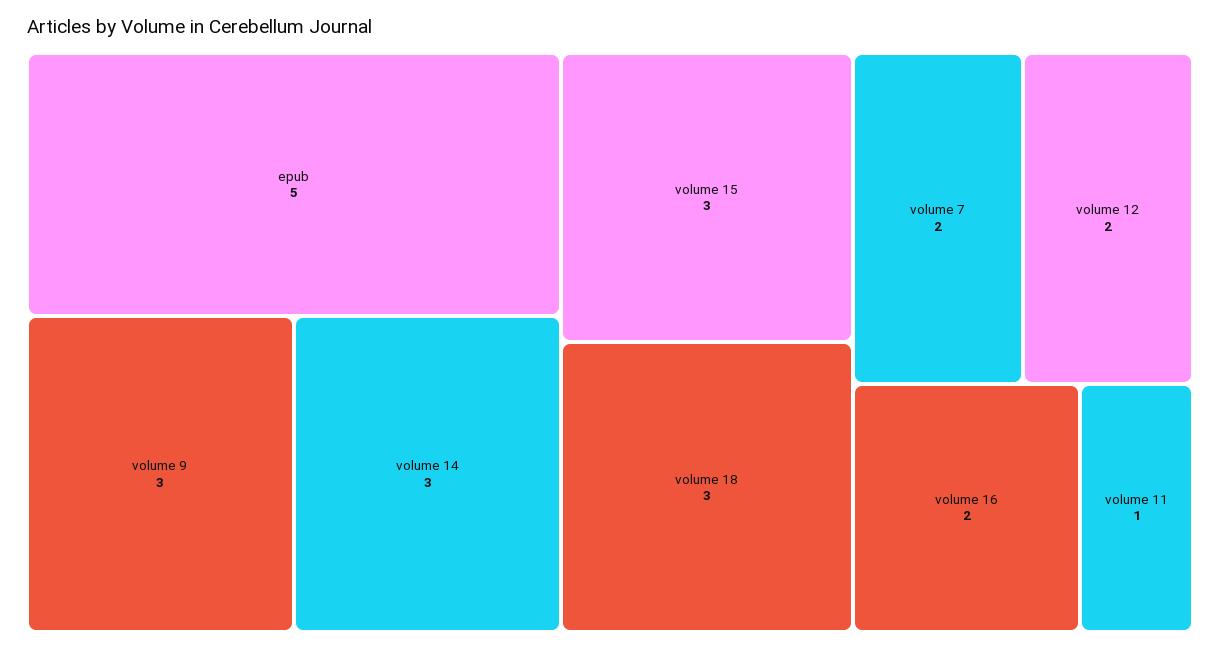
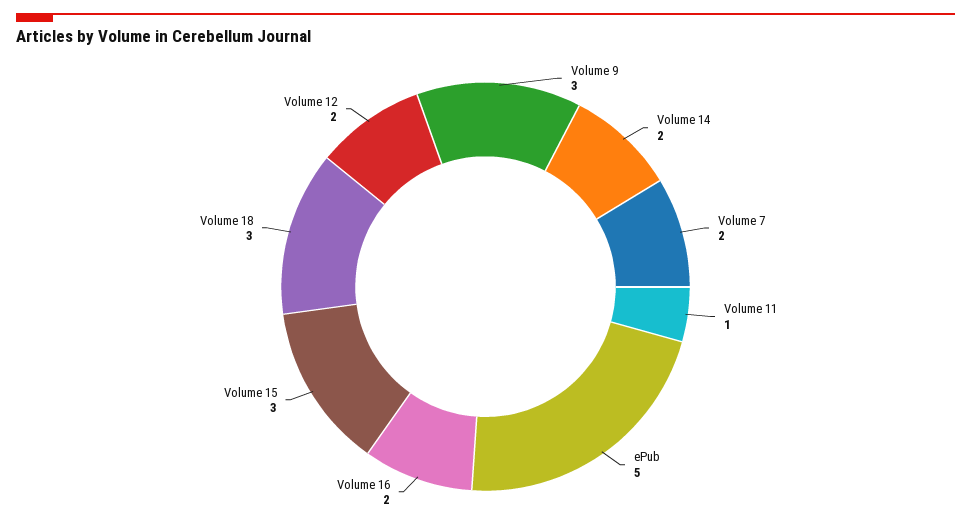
volume 14: 3 -> 2

